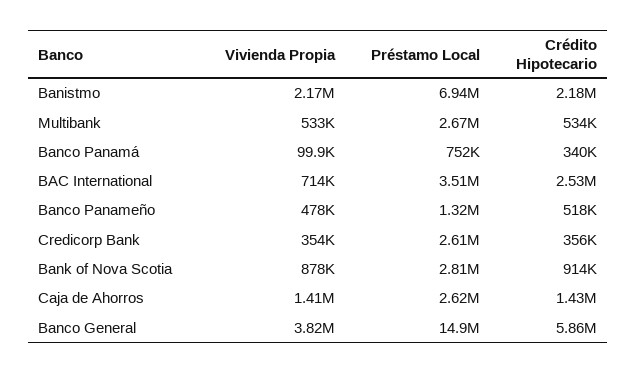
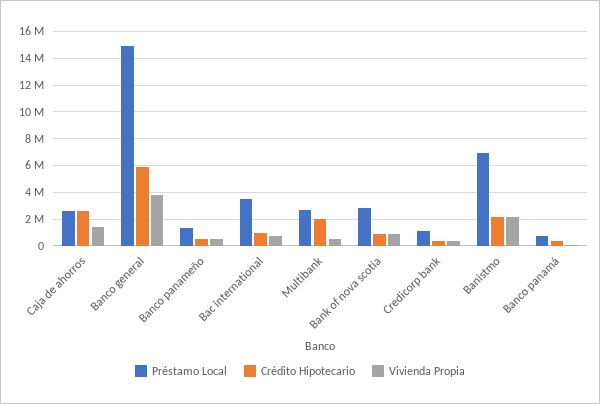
Crédito Hipotecario, Multibank: 534000 -> 2000000
Crédito Hipotecario, BAC International: 2530000 -> 1000000
Préstamo Local, Credicorp Bank: 2610000 -> 1000000
Crédito Hipotecario, Caja de Ahorros: 1430000 -> 2500000

